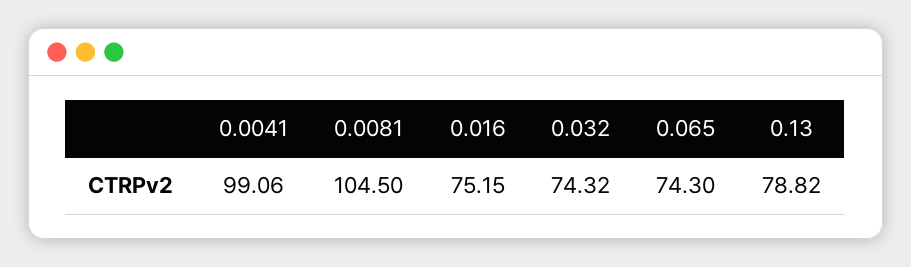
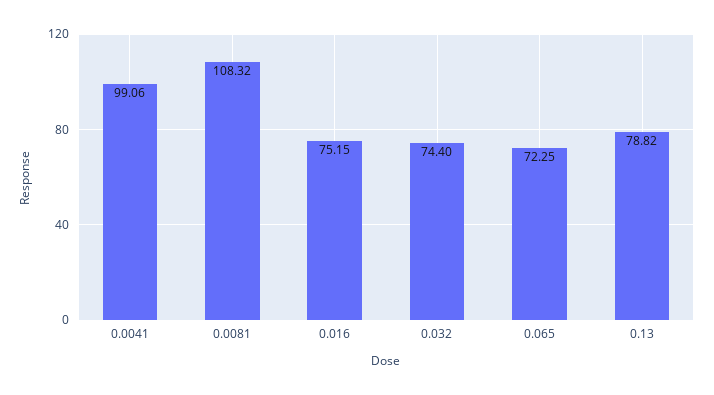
0.0081: 104.5 -> 108.32
0.032: 74.32 -> 74.4
0.065: 74.3 -> 72.25

